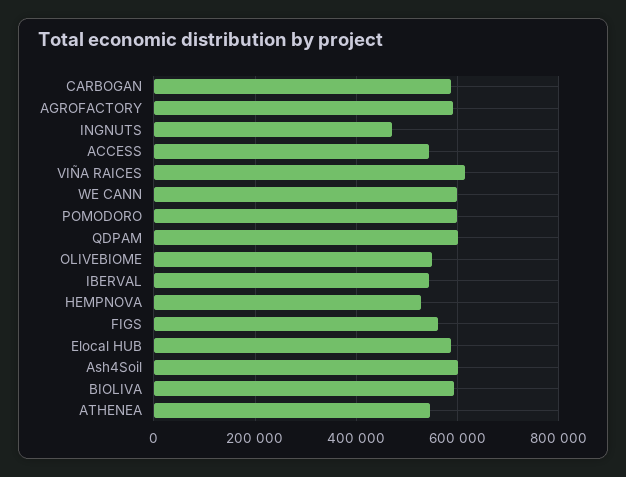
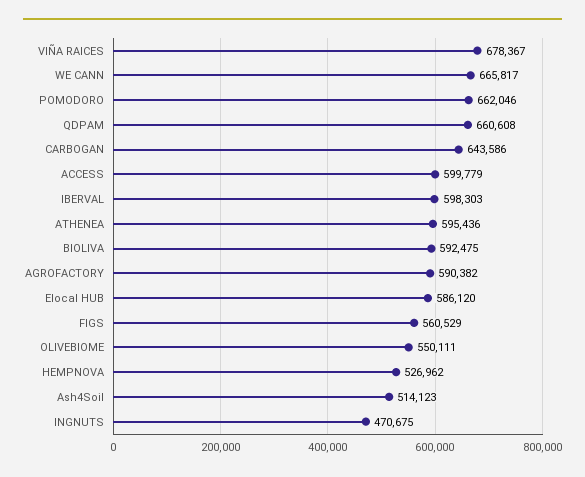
CARBOGAN: 580000 -> 643586
ACCESS: 540000 -> 599779
VIÑA RAICES: 620000 -> 678367
WE CANN: 600000 -> 665817
POMODORO: 600000 -> 662046
QDPAM: 600000 -> 660608
IBERVAL: 540000 -> 598303
Ash4Soil: 600000 -> 514123
ATHENEA: 540000 -> 595436

